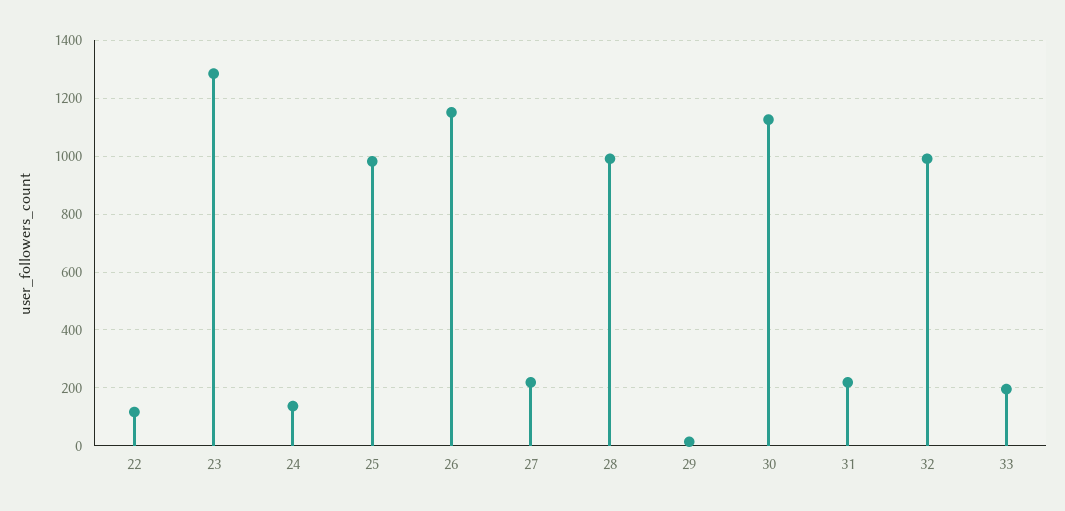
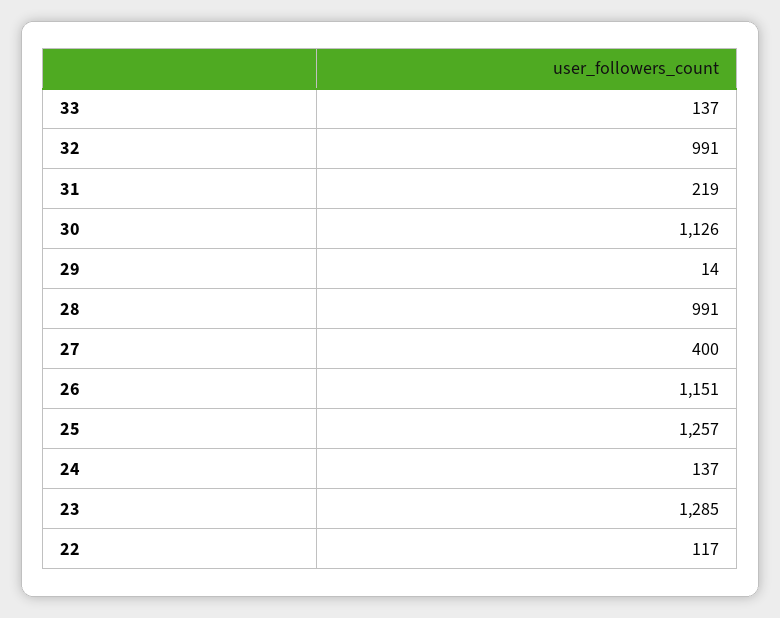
25: 975 -> 1257
27: 225 -> 400
33: 200 -> 137

